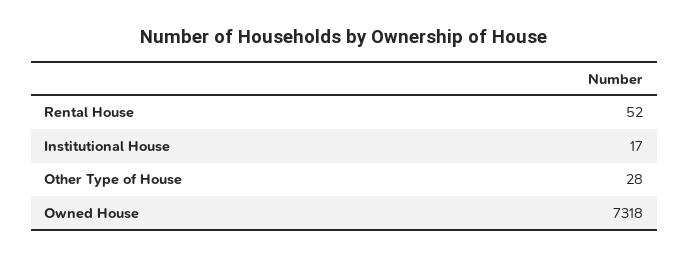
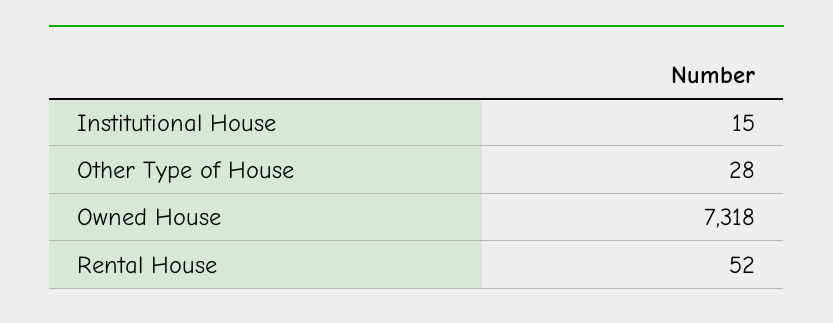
Institutional House: 17 -> 15

